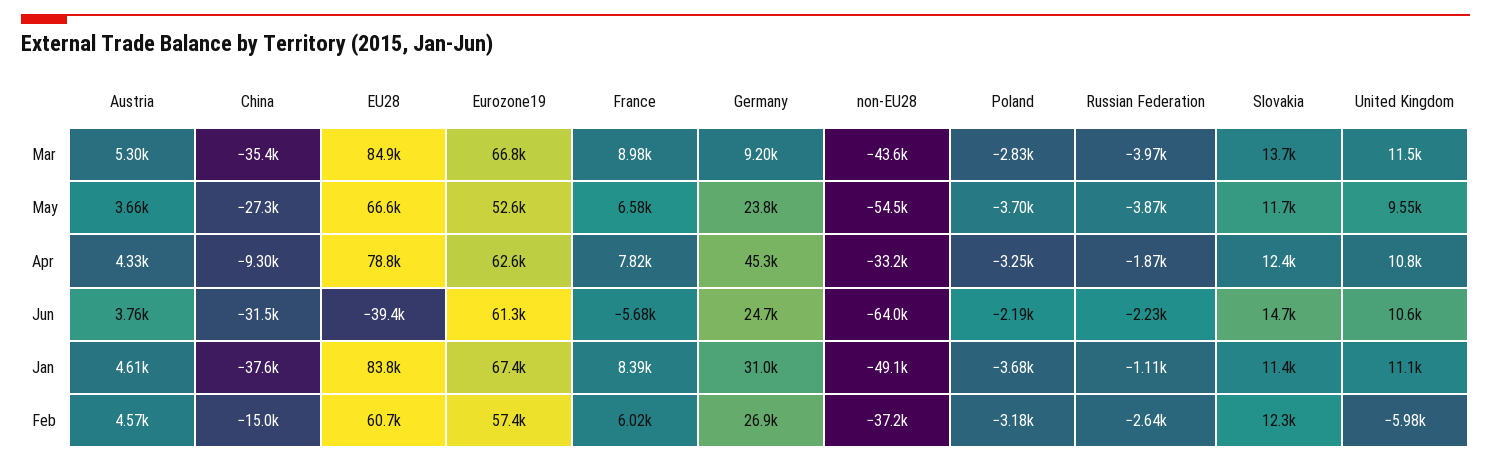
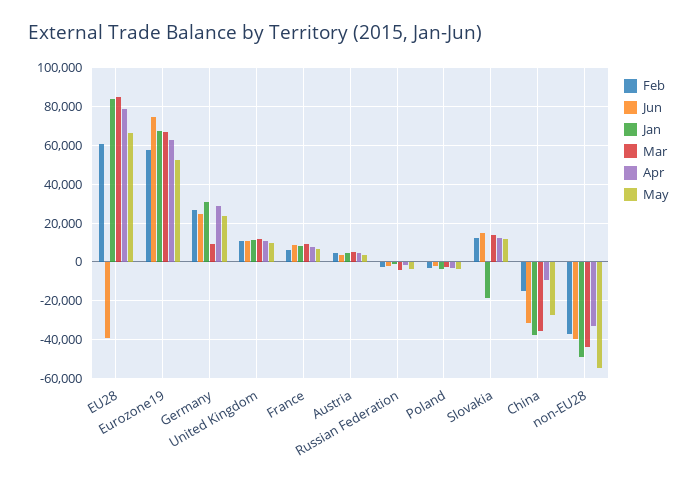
Apr, Germany: 45300 -> 30000
Jun, Eurozone19: 61300 -> 75000
Jun, France: -5680 -> 10000
Jun, non-EU28: -64000 -> -40000
Jan, Slovakia: 11400 -> -20000
Feb, United Kingdom: -5980 -> 10000

